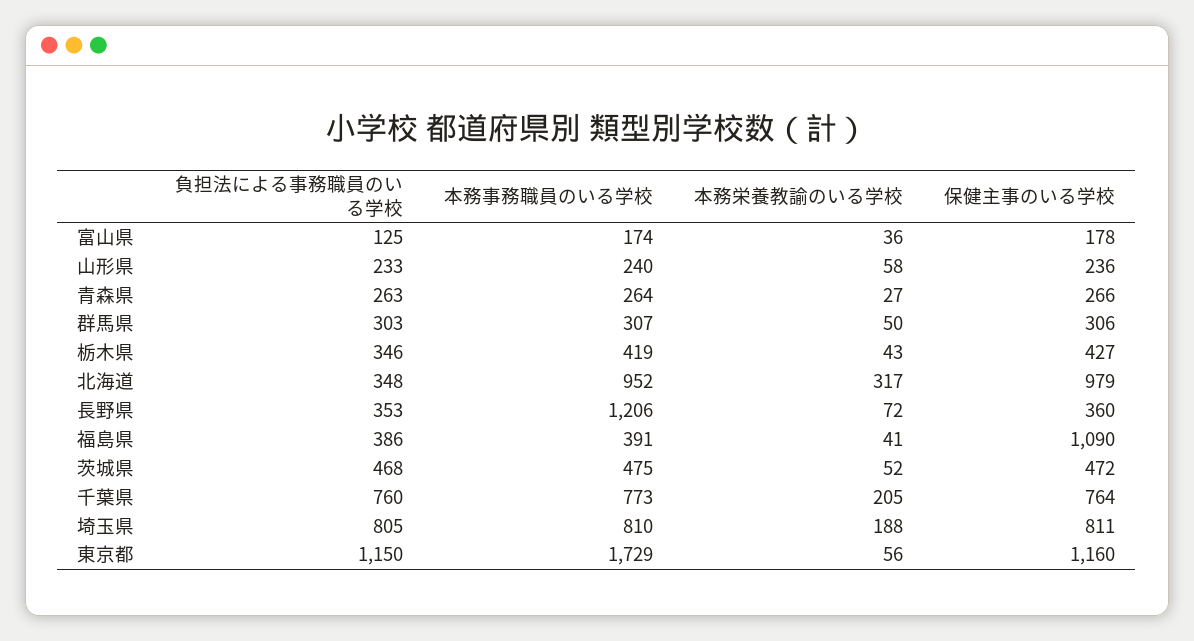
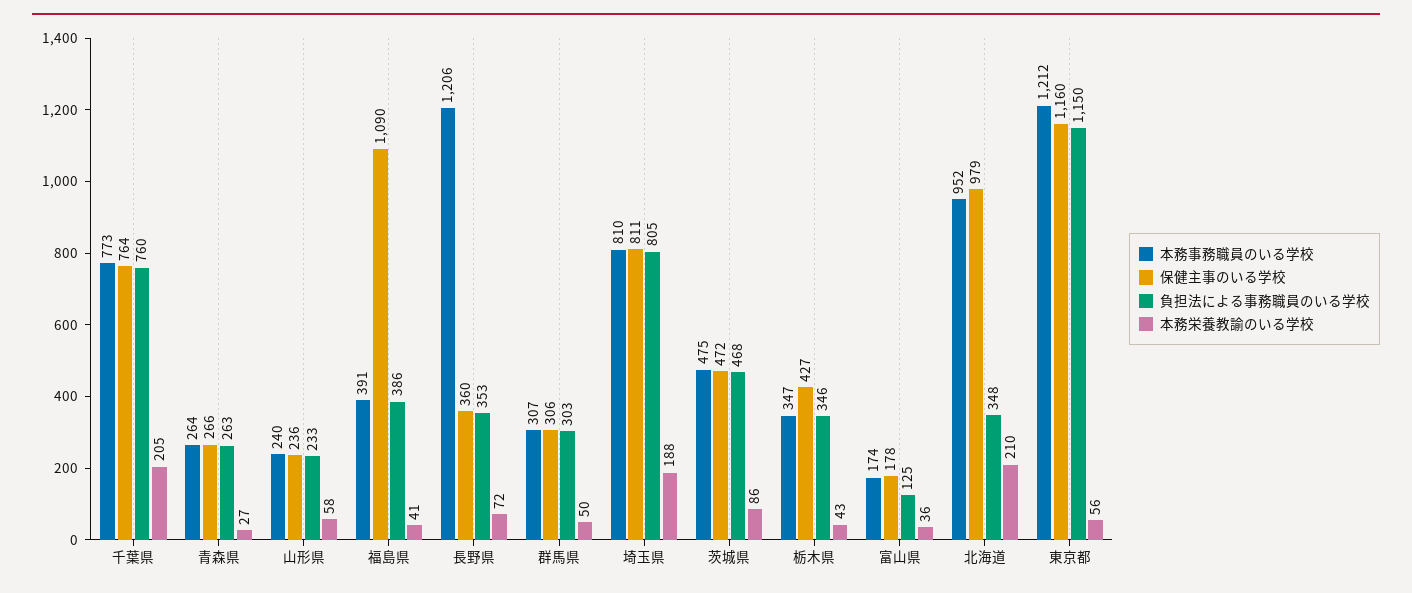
本務事務職員のいる学校, 栃木県: 419 -> 347
本務栄養教諭のいる学校, 北海道: 317 -> 210
本務栄養教諭のいる学校, 茨城県: 52 -> 86
本務事務職員のいる学校, 東京都: 1729 -> 1212

